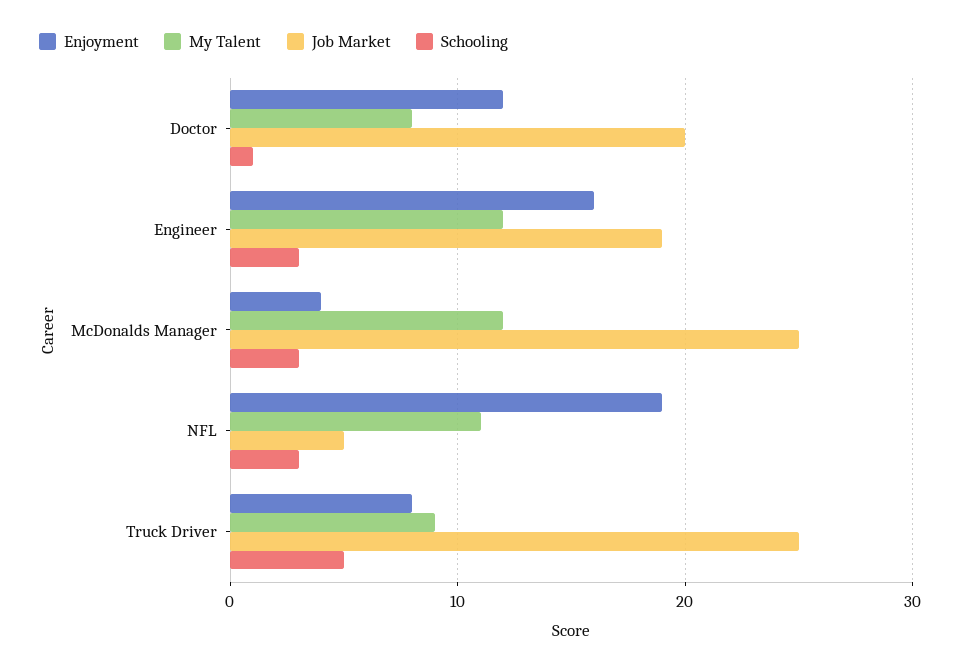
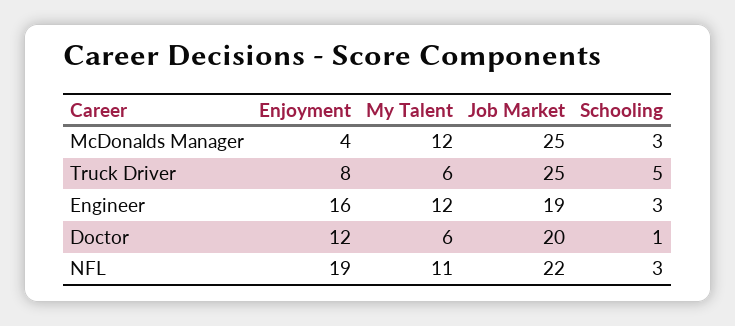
My Talent, Doctor: 8 -> 6
Job Market, NFL: 5 -> 22
My Talent, Truck Driver: 9 -> 6

